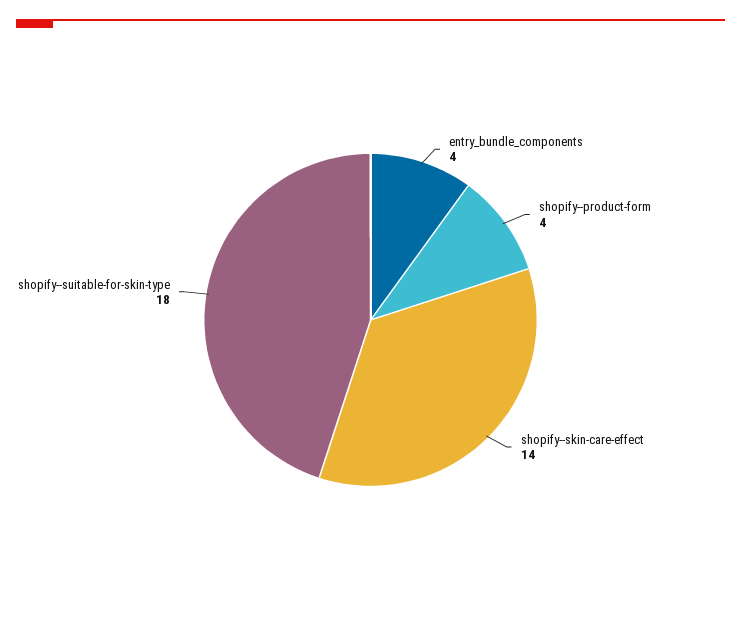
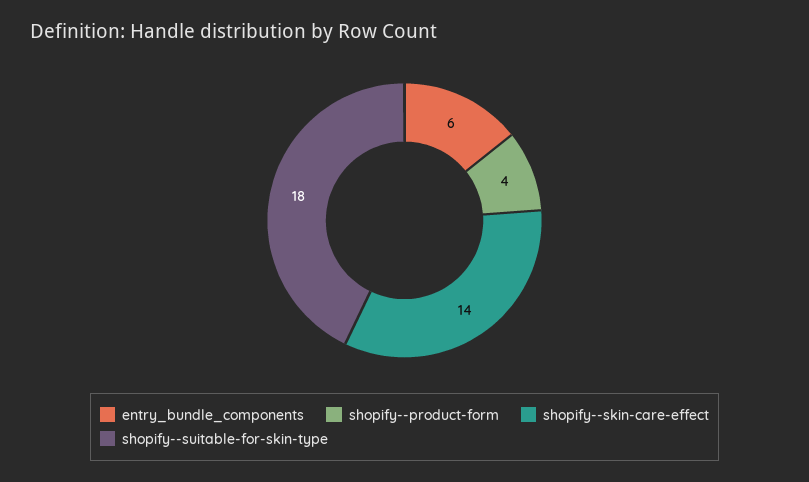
entry_bundle_components: 4 -> 6

